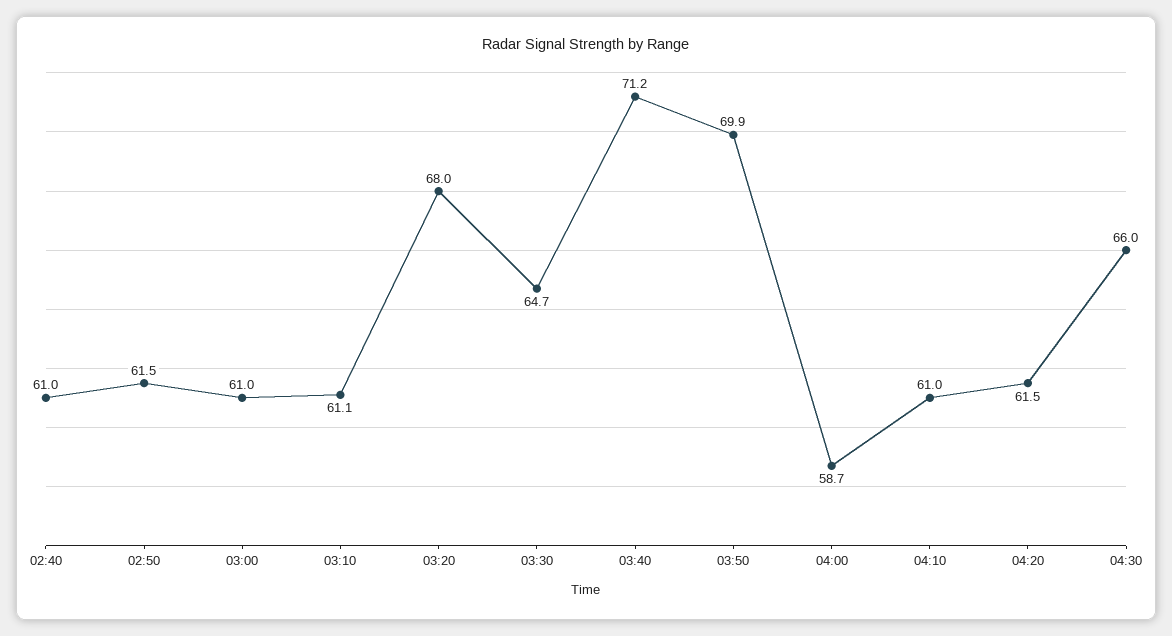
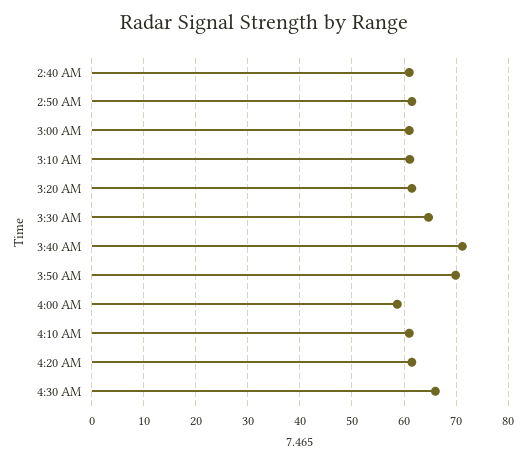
03:20: 68 -> 62

